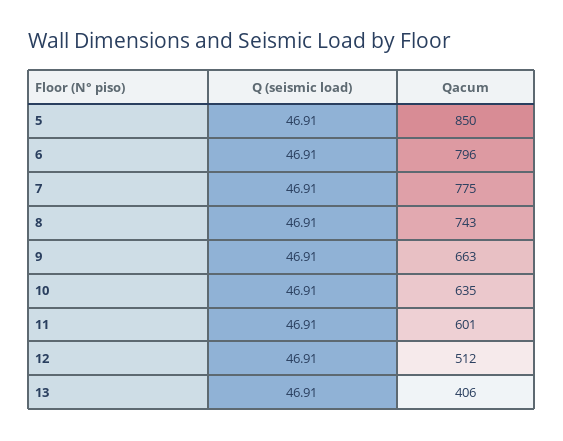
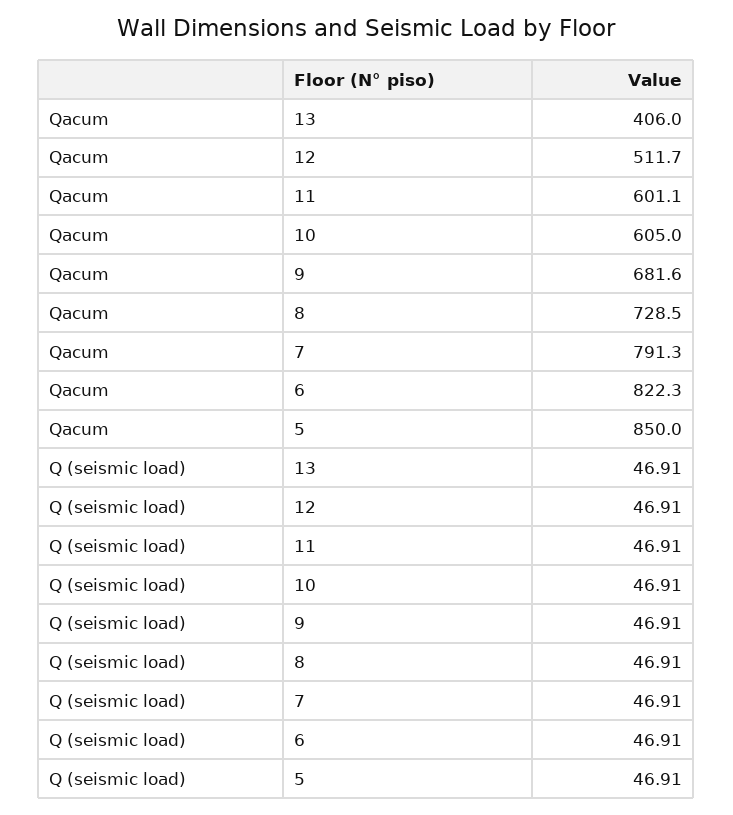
Qacum, 6: 796 -> 822.3
Qacum, 7: 775 -> 791.3
Qacum, 8: 743 -> 728.5
Qacum, 9: 663 -> 681.6
Qacum, 10: 635 -> 605

